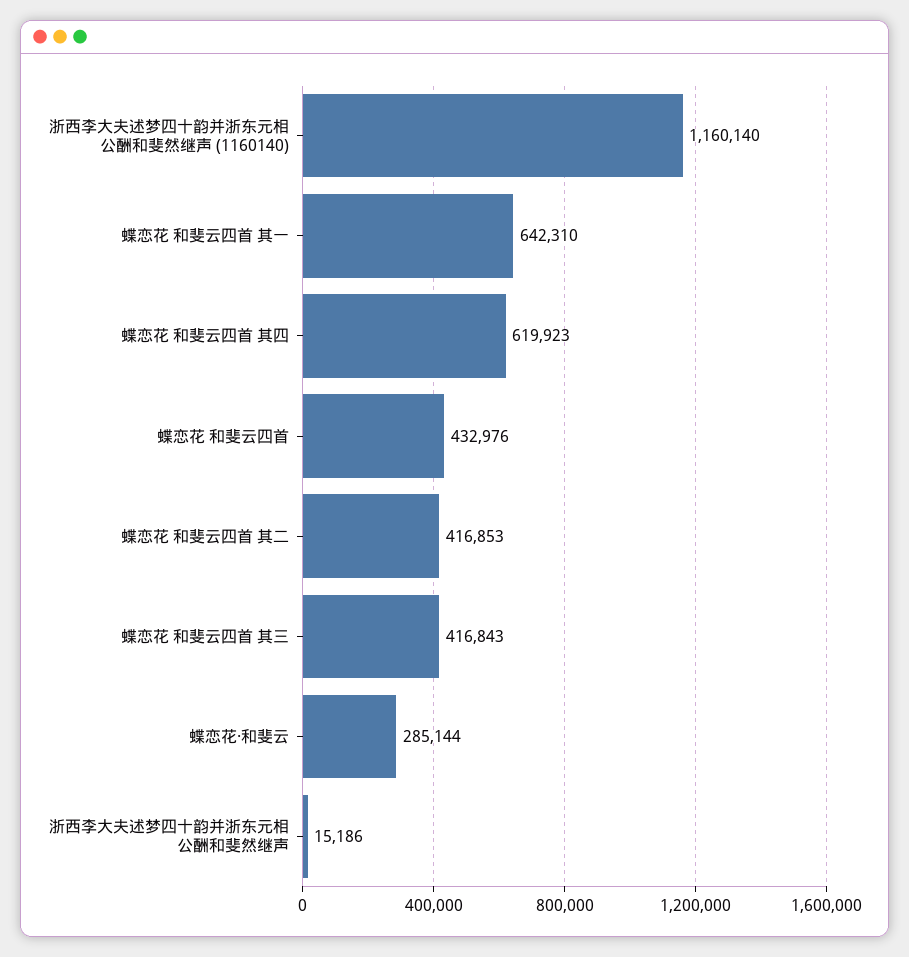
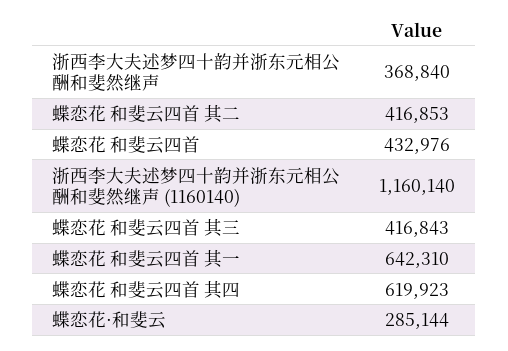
浙西李大夫述梦四十韵并浙东元相公酬和斐然继声: 15186 -> 368840

